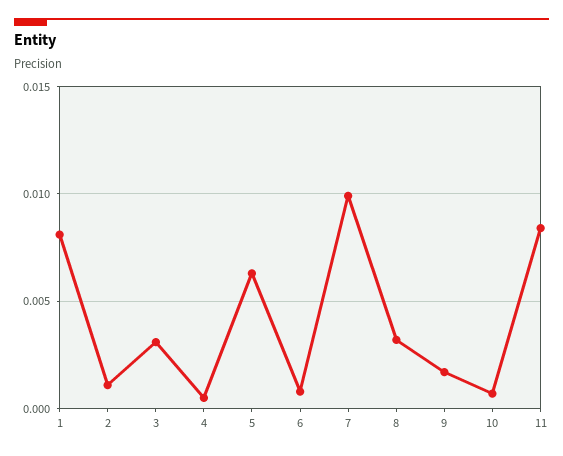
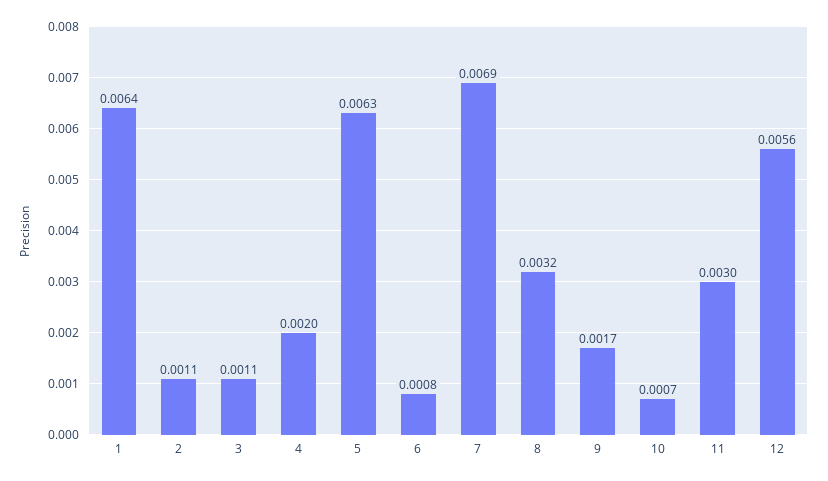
1: 0.008 -> 0.0064
3: 0.003 -> 0.0011
4: 0.0005 -> 0.002
7: 0.01 -> 0.0069
11: 0.0085 -> 0.003
12: none -> 0.0056

